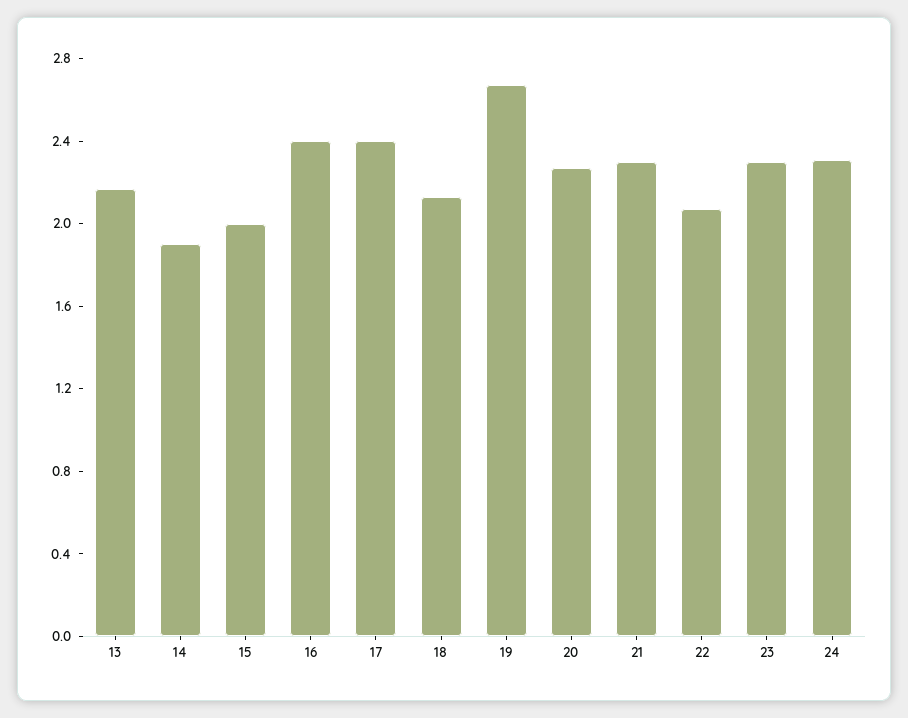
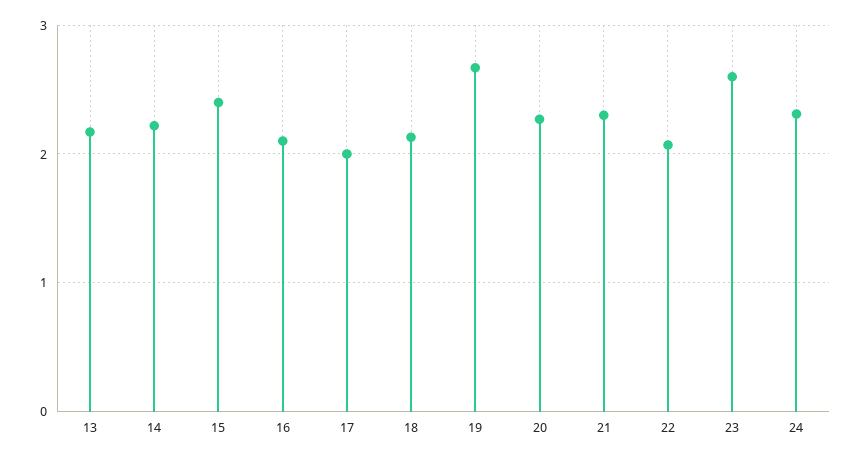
14: 1.9 -> 2.2
15: 2 -> 2.4
16: 2.4 -> 2.1
17: 2.4 -> 2
23: 2.3 -> 2.6

